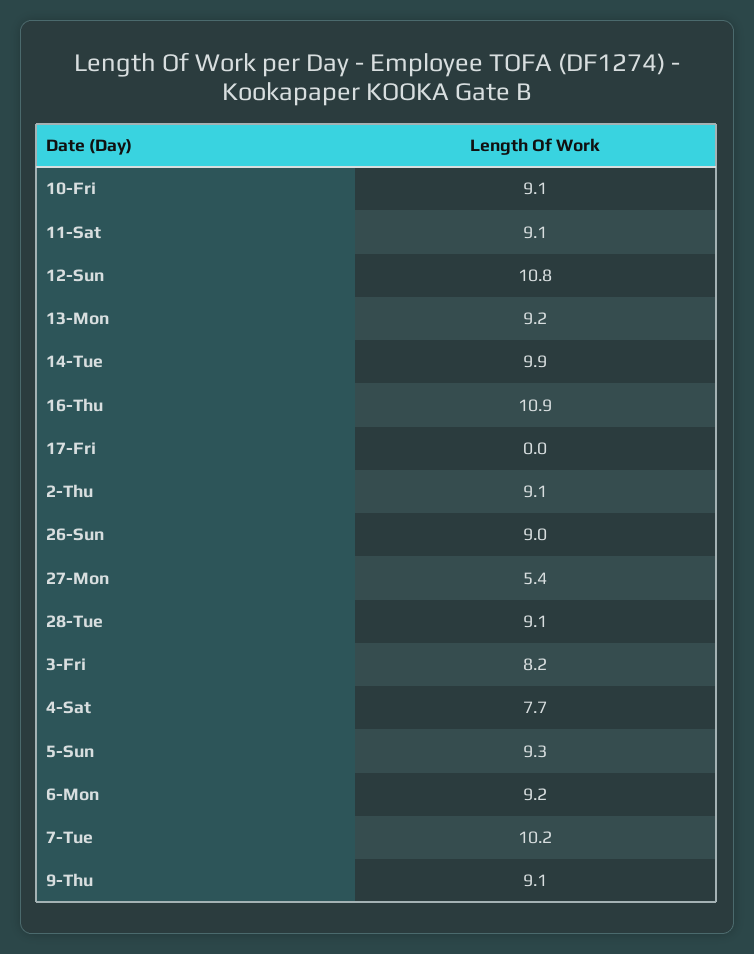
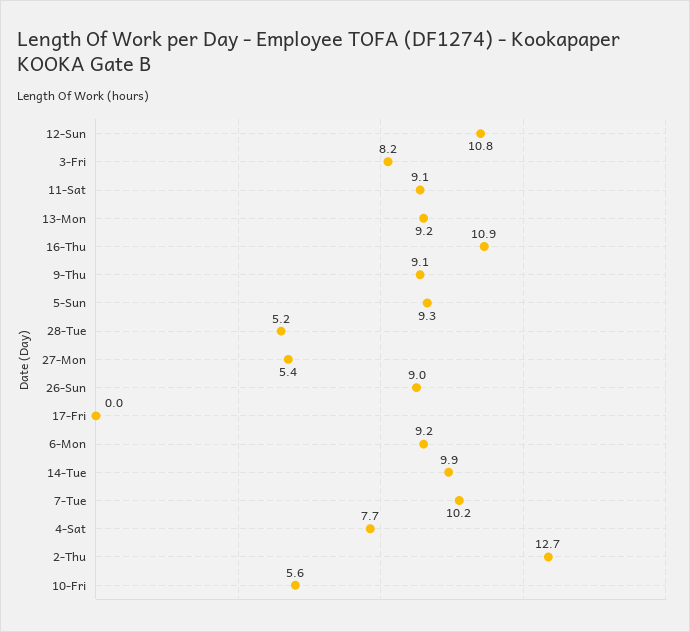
10-Fri: 9.1 -> 5.6
2-Thu: 9.1 -> 12.7
28-Tue: 9.1 -> 5.2

